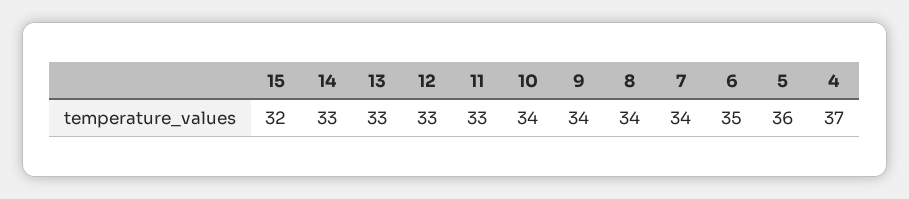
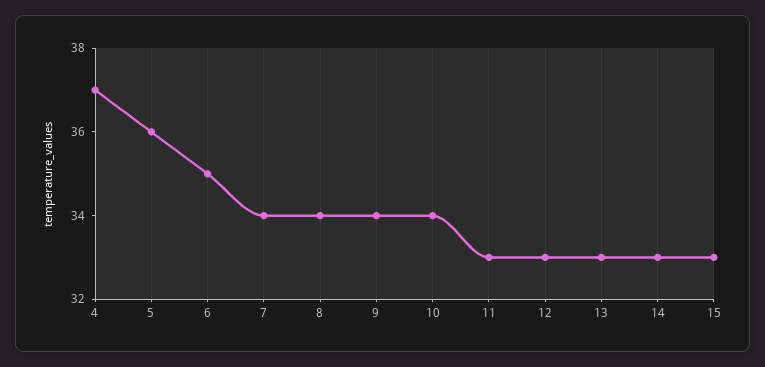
15: 32 -> 33

